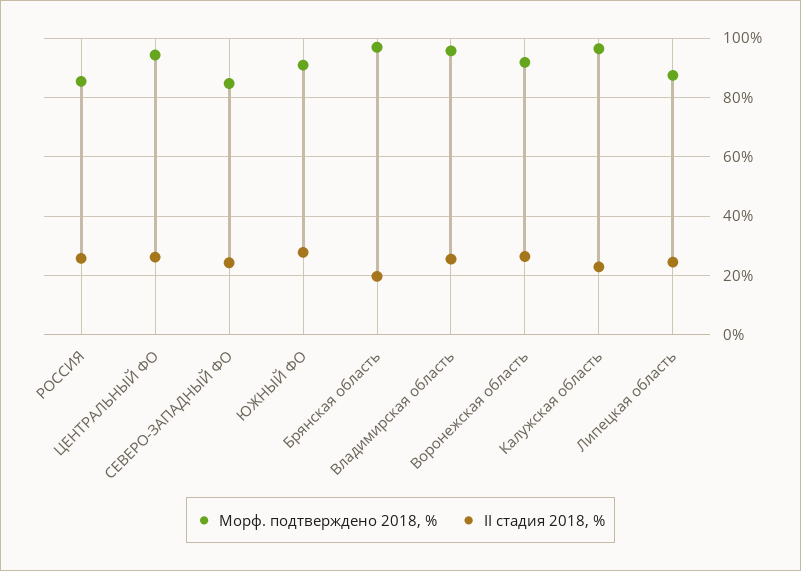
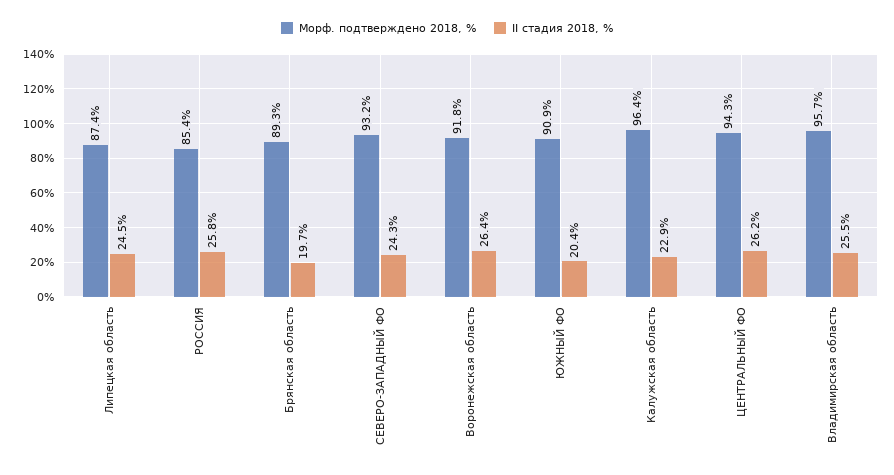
Морф. подтверждено 2018, %, СЕВЕРО-ЗАПАДНЫЙ ФО: 85 -> 93.2
II стадия 2018, %, ЮЖНЫЙ ФО: 27.5 -> 20.4
Морф. подтверждено 2018, %, Брянская область: 97.5 -> 89.3

